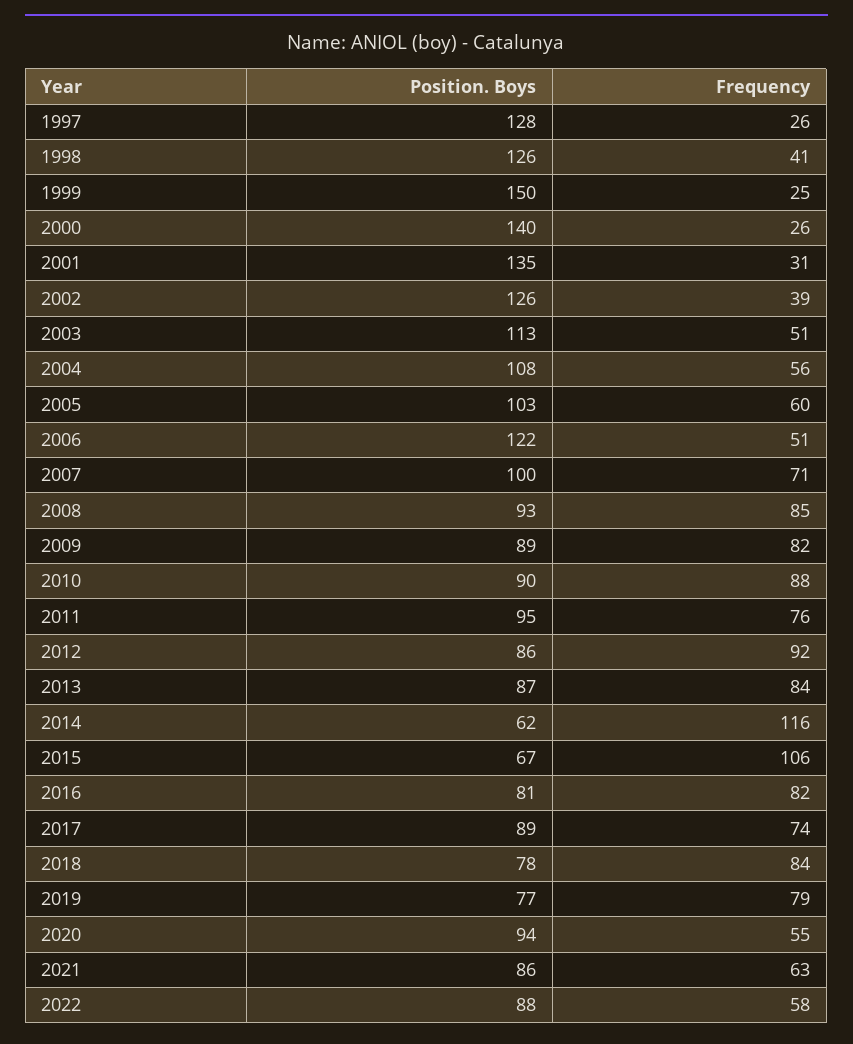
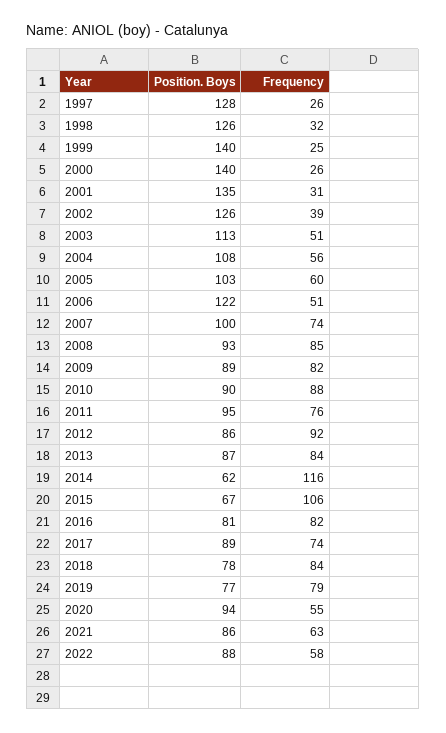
Frequency, 1998: 41 -> 32
Position. Boys, 1999: 150 -> 140
Frequency, 2007: 71 -> 74

